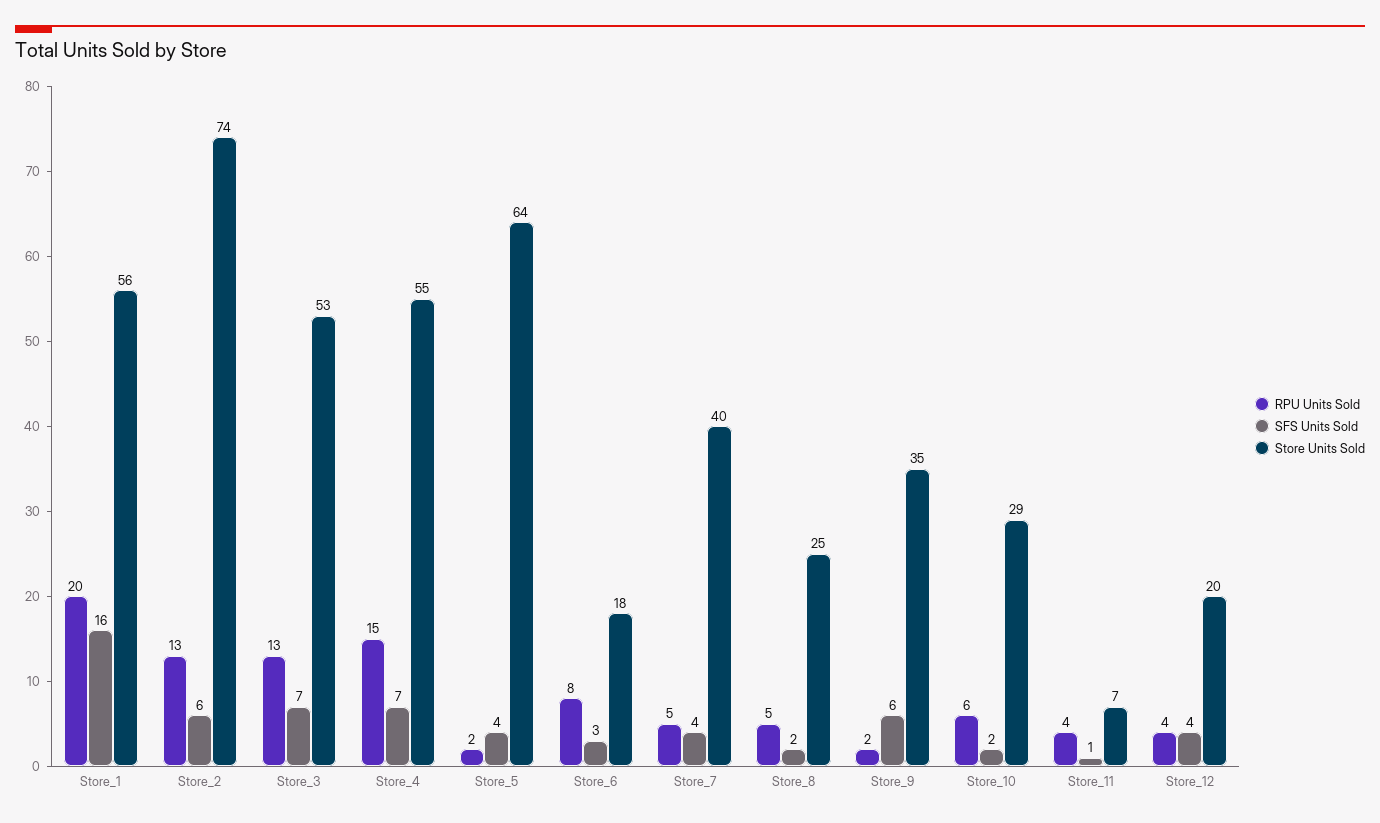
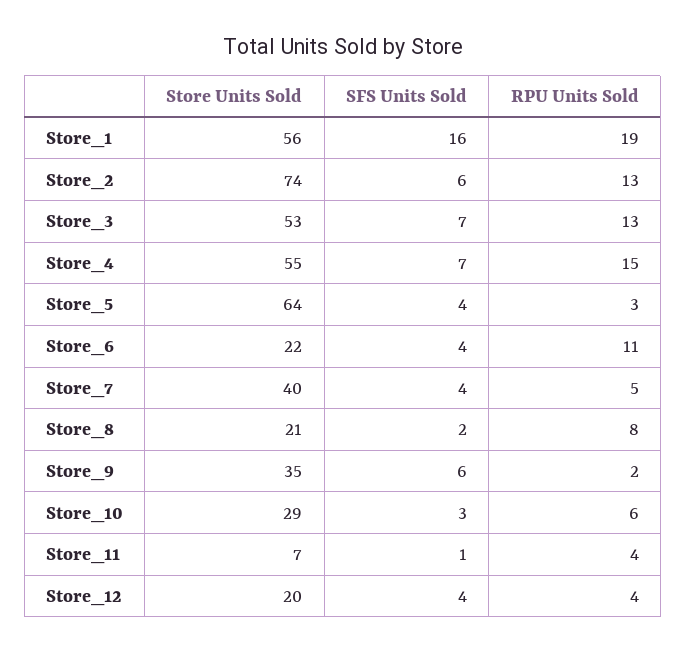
RPU Units Sold, Store_1: 20 -> 19
RPU Units Sold, Store_5: 2 -> 3
RPU Units Sold, Store_6: 8 -> 11
SFS Units Sold, Store_6: 3 -> 4
Store Units Sold, Store_6: 18 -> 22
RPU Units Sold, Store_8: 5 -> 8
Store Units Sold, Store_8: 25 -> 21
SFS Units Sold, Store_10: 2 -> 3

